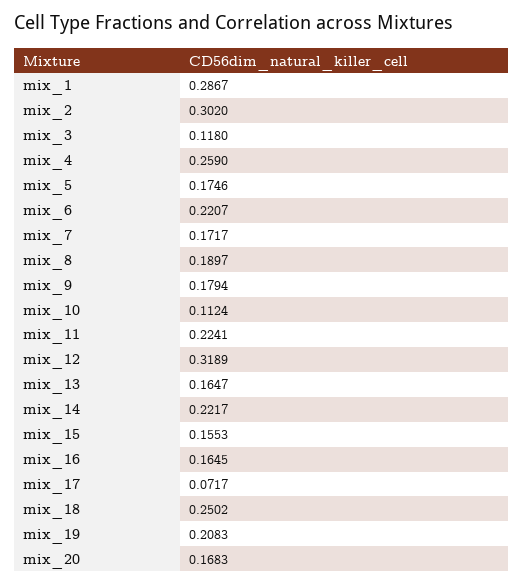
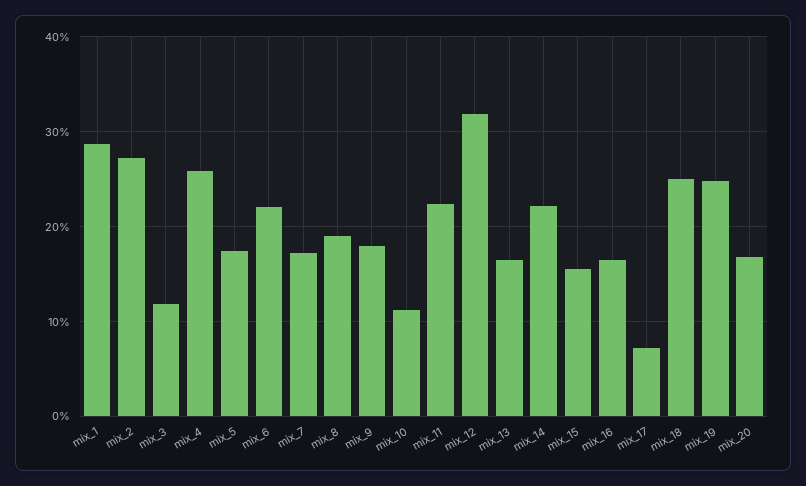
mix_2: 0.302 -> 0.27
mix_19: 0.2083 -> 0.25

